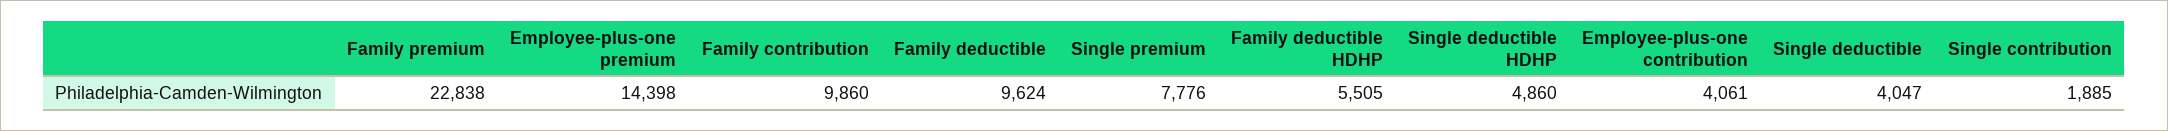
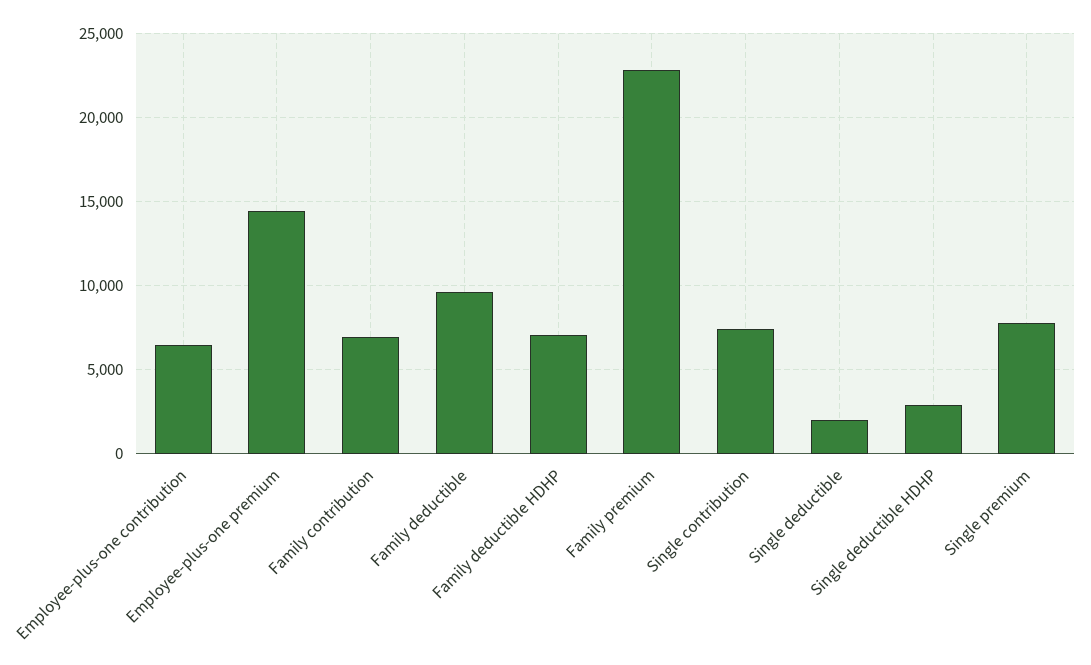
Family contribution: 9860 -> 7000
Family deductible HDHP: 5505 -> 7000
Single deductible HDHP: 4860 -> 3000
Employee-plus-one contribution: 4061 -> 6500
Single deductible: 4047 -> 2000
Single contribution: 1885 -> 7500

